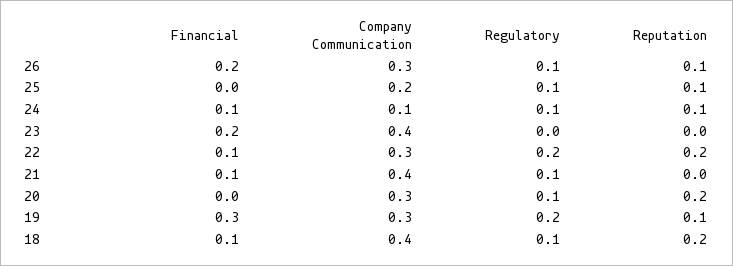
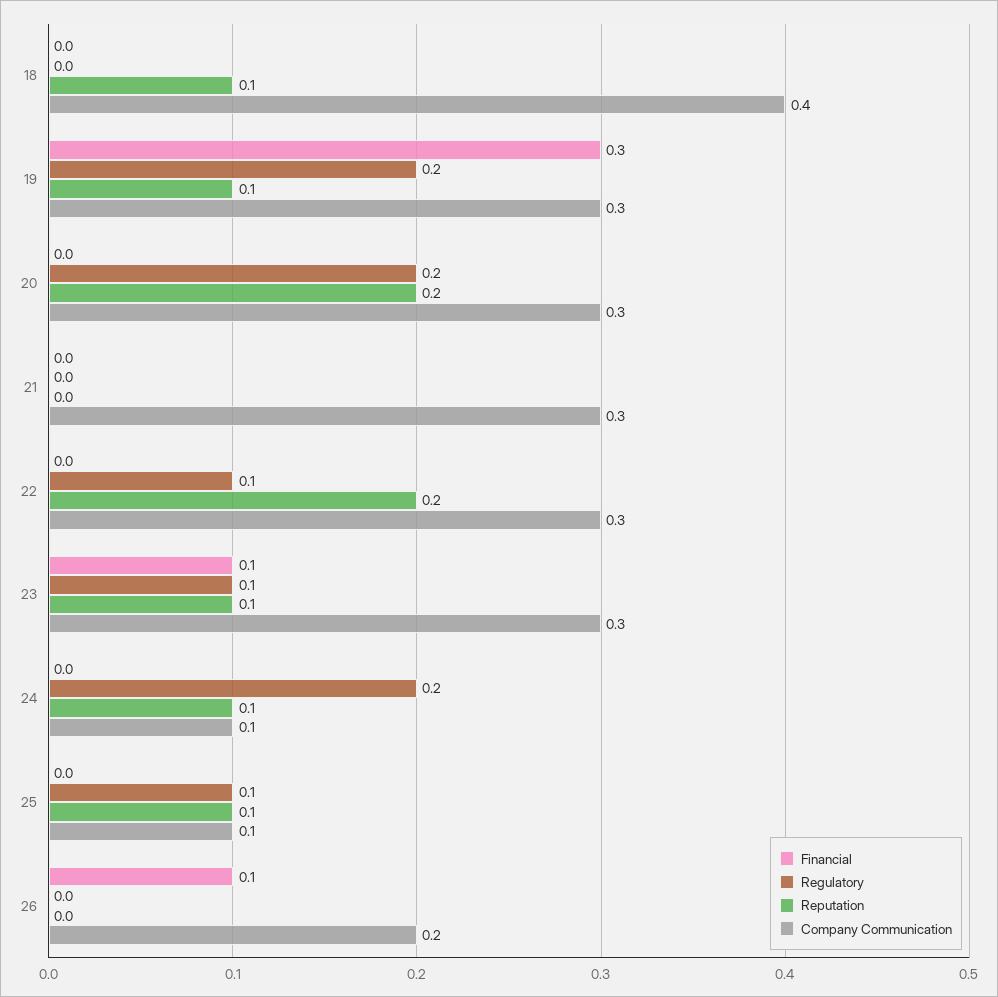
Financial, 26: 0.2 -> 0.1
Company Communication, 26: 0.3 -> 0.2
Regulatory, 26: 0.1 -> 0
Reputation, 26: 0.1 -> 0
Company Communication, 25: 0.2 -> 0.1
Financial, 24: 0.1 -> 0
Regulatory, 24: 0.1 -> 0.2
Financial, 23: 0.2 -> 0.1
Company Communication, 23: 0.4 -> 0.3
Regulatory, 23: 0 -> 0.1
Reputation, 23: 0 -> 0.1
Financial, 22: 0.1 -> 0
Regulatory, 22: 0.2 -> 0.1
Financial, 21: 0.1 -> 0
Company Communication, 21: 0.4 -> 0.3
Regulatory, 21: 0.1 -> 0
Regulatory, 20: 0.1 -> 0.2
Financial, 18: 0.1 -> 0
Regulatory, 18: 0.1 -> 0
Reputation, 18: 0.2 -> 0.1

